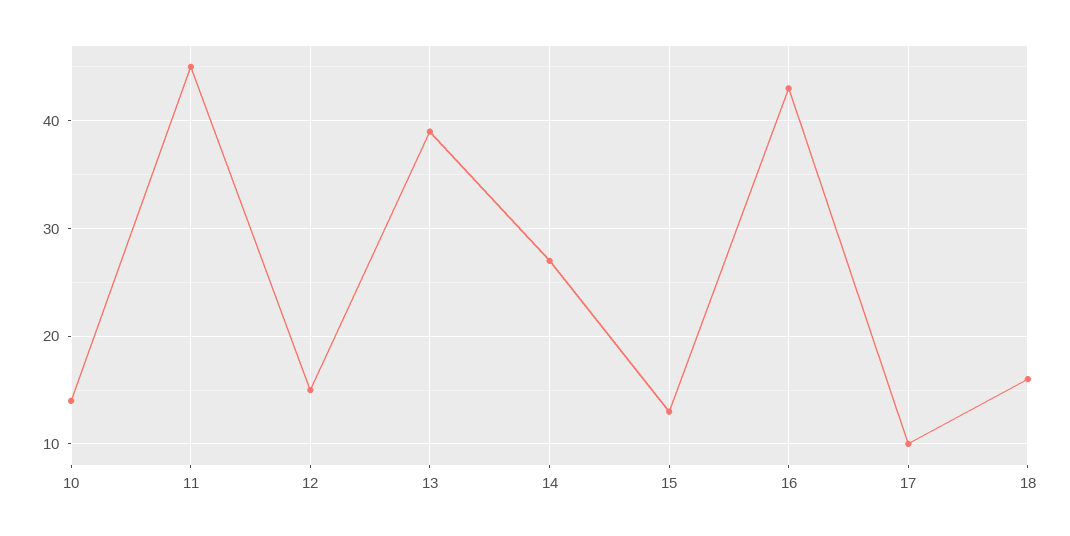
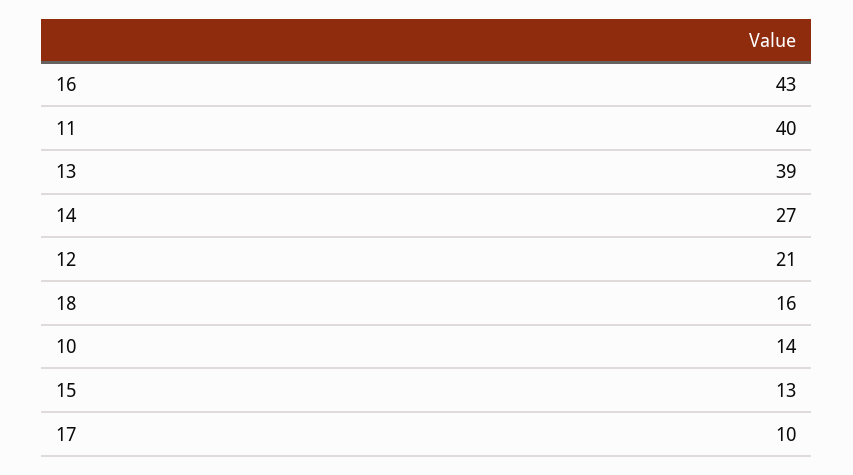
11: 45 -> 40
12: 15 -> 21

